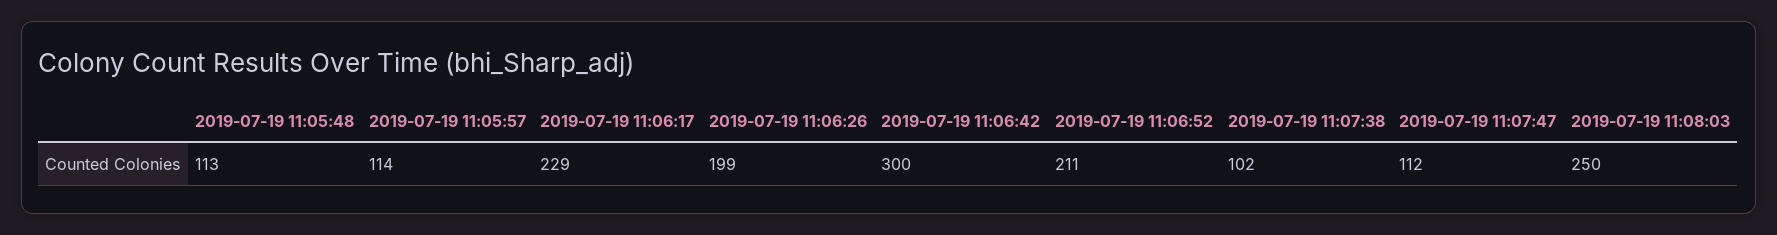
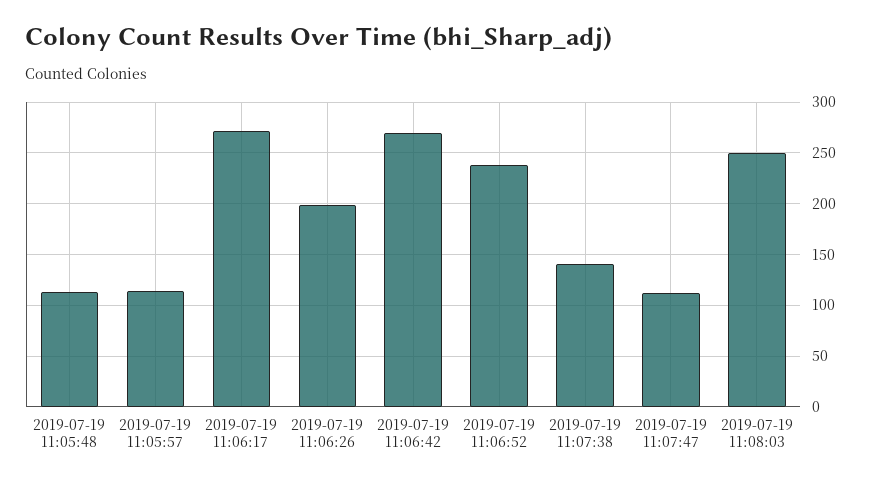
2019-07-19 11:06:17: 229 -> 270
2019-07-19 11:06:42: 300 -> 270
2019-07-19 11:06:52: 211 -> 240
2019-07-19 11:07:38: 102 -> 140

